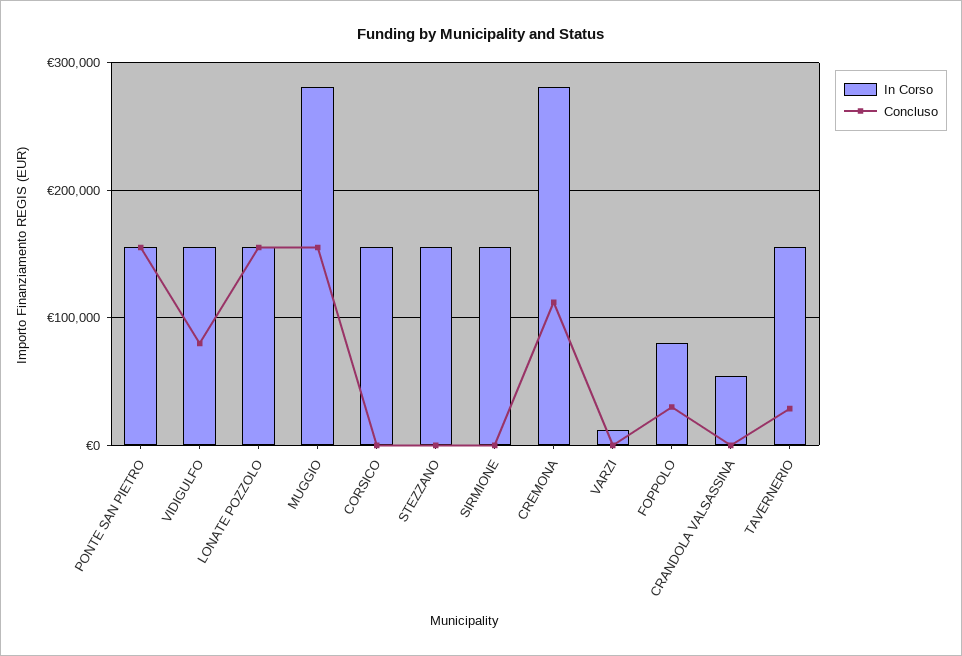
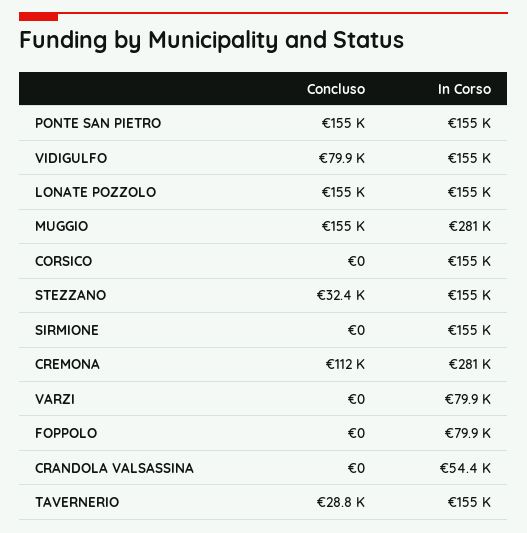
Concluso, STEZZANO: 0 -> 32400
In Corso, VARZI: 10000 -> 79900
Concluso, FOPPOLO: 30000 -> 0

